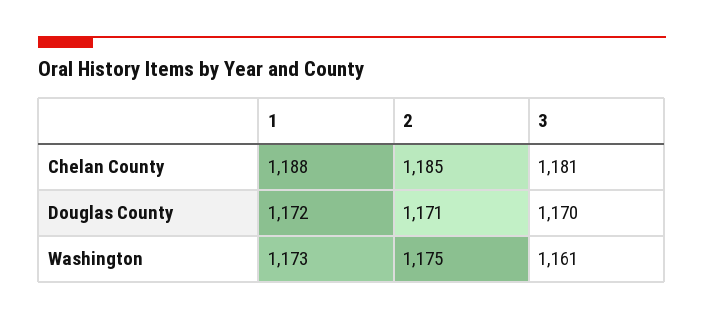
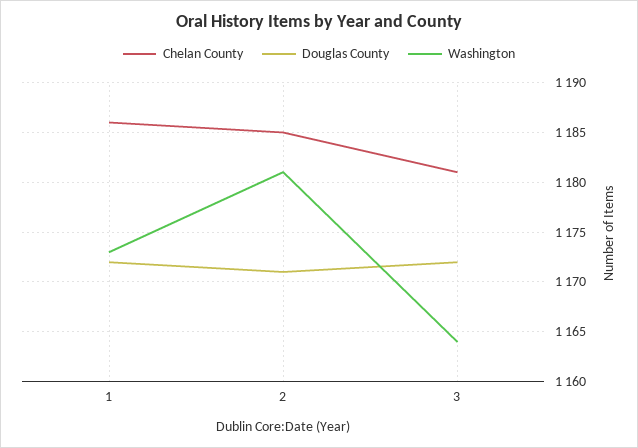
Chelan County, 1: 1188 -> 1186
Douglas County, 3: 1170 -> 1172
Washington, 2: 1175 -> 1181
Washington, 3: 1161 -> 1164

